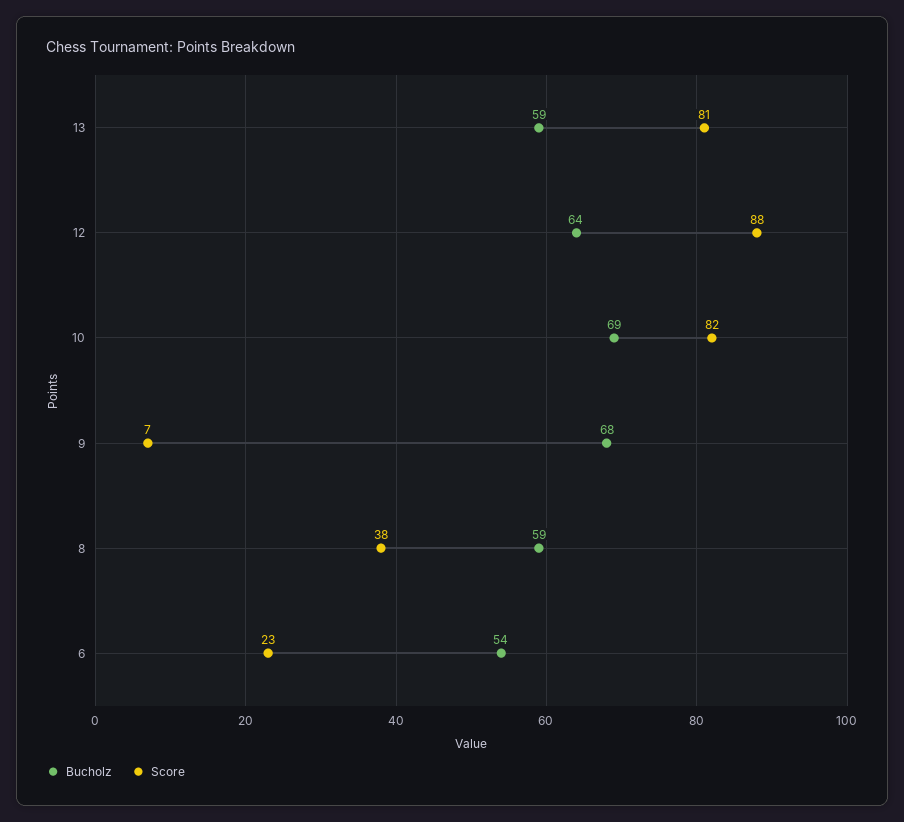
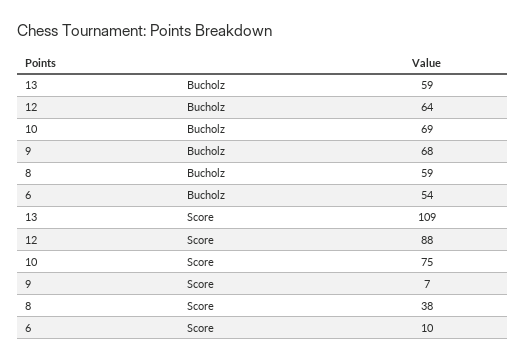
Score, 13: 81 -> 109
Score, 10: 82 -> 75
Score, 6: 23 -> 10

